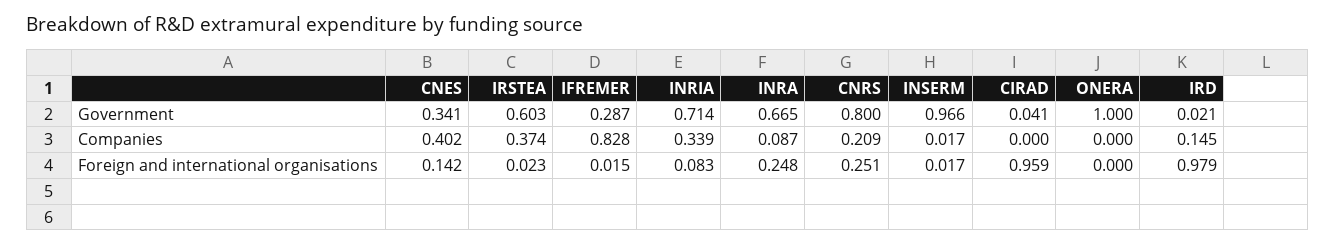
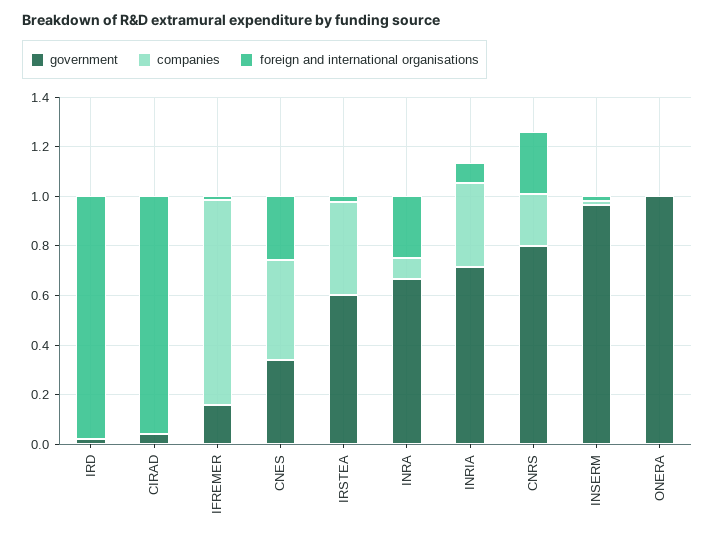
Government, IFREMER: 0.287 -> 0.15
Companies, IRD: 0.145 -> 0
Foreign and international organisations, CNES: 0.142 -> 0.25

